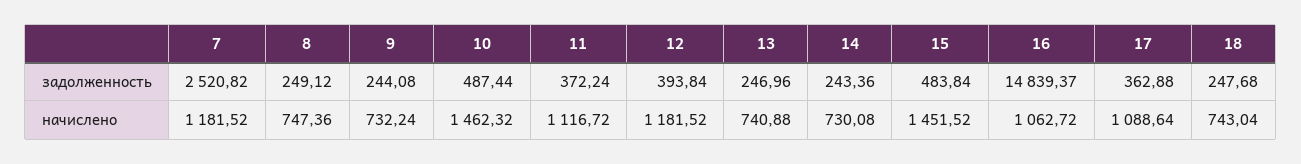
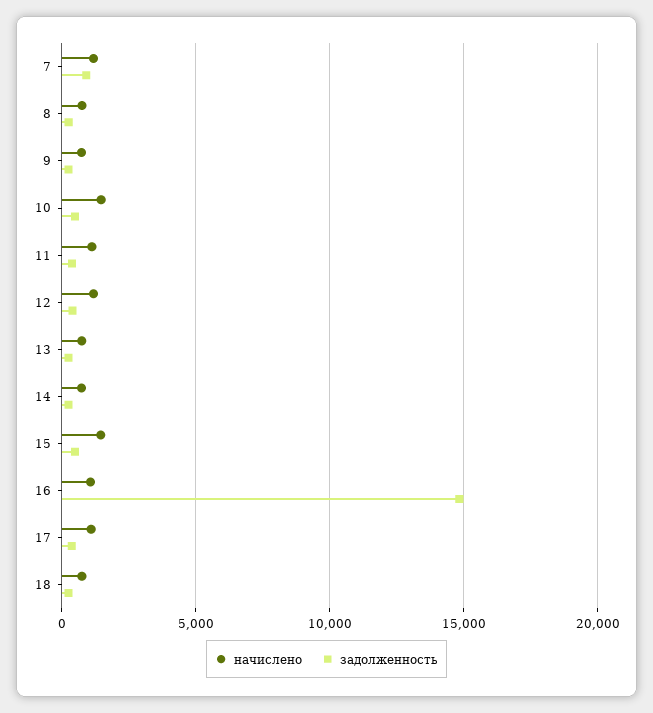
задолженность, 7: 2520.82 -> 1000

